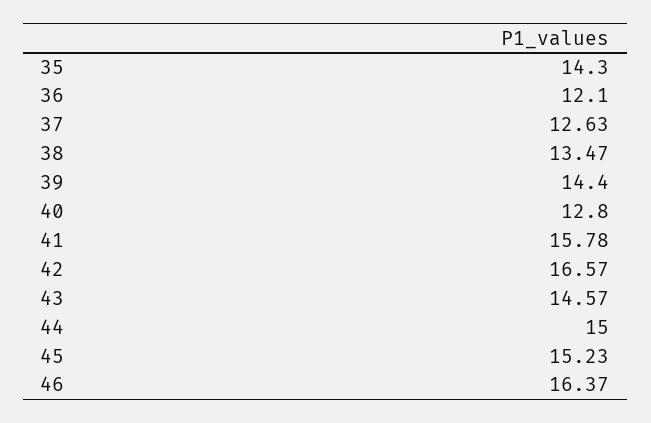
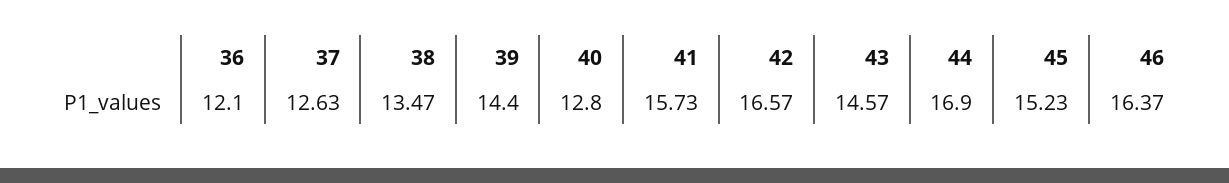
35: 14.3 -> none
41: 15.78 -> 15.73
44: 15 -> 16.9

